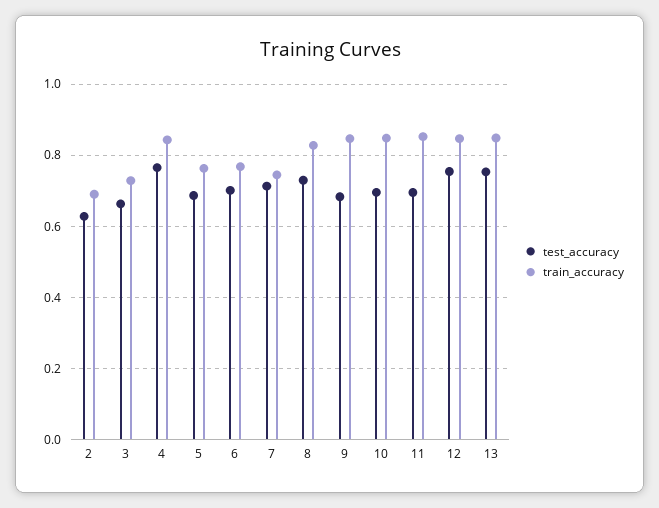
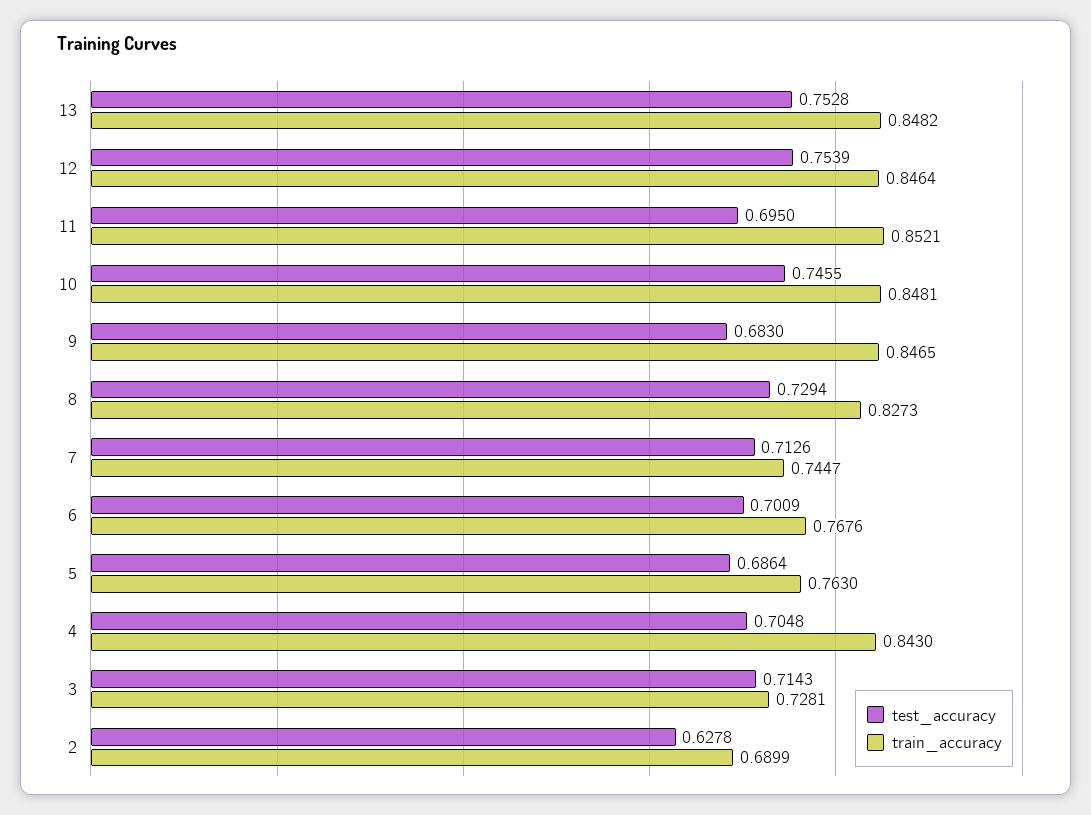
test_accuracy, 3: 0.66 -> 0.7143
test_accuracy, 4: 0.76 -> 0.7048
test_accuracy, 10: 0.7 -> 0.7455

